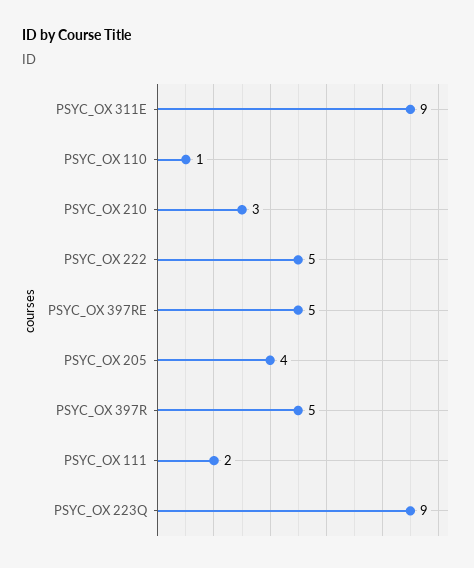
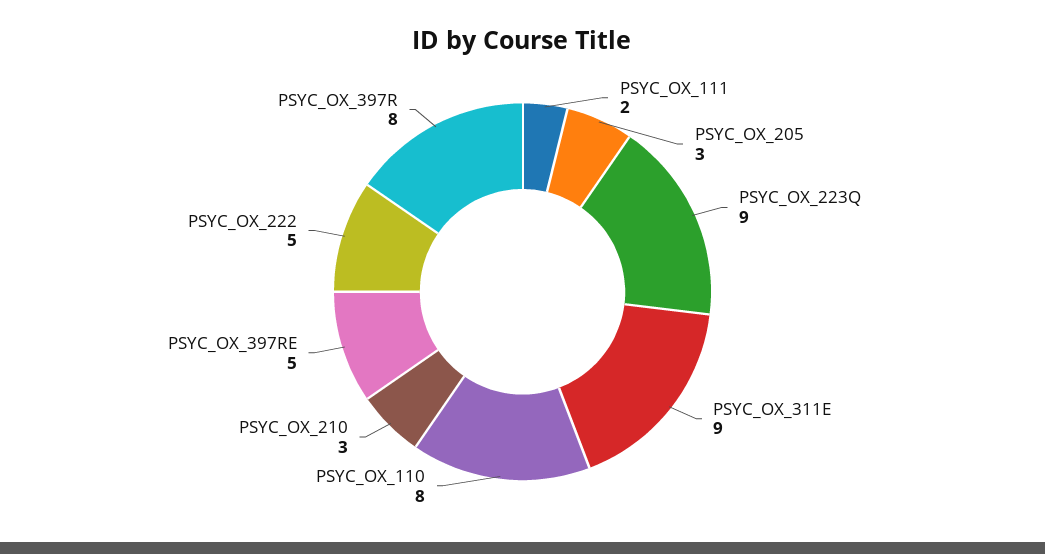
PSYC_OX 110: 1 -> 8
PSYC_OX 205: 4 -> 3
PSYC_OX 397R: 5 -> 8

